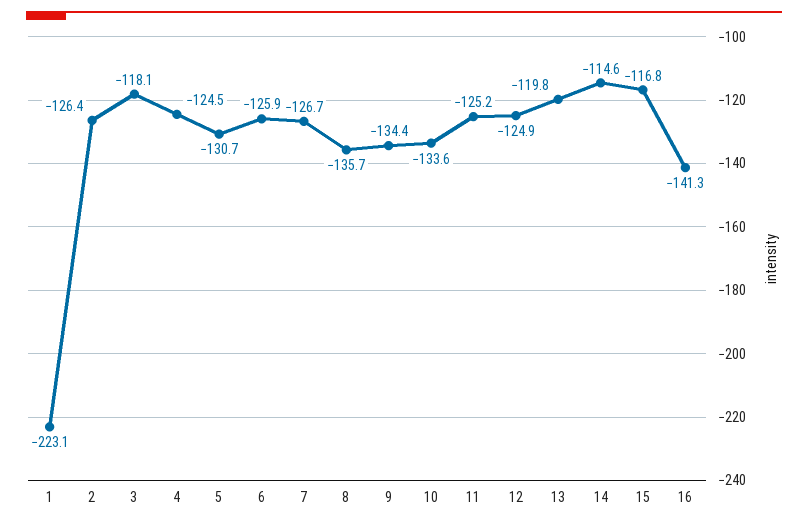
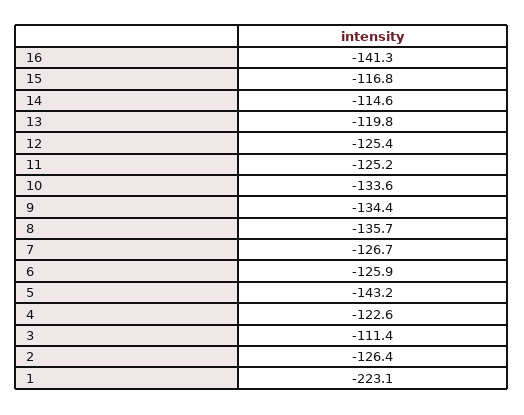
3: -118.1 -> -111.4
4: -124.5 -> -122.6
5: -130.7 -> -143.2
12: -124.9 -> -125.4

